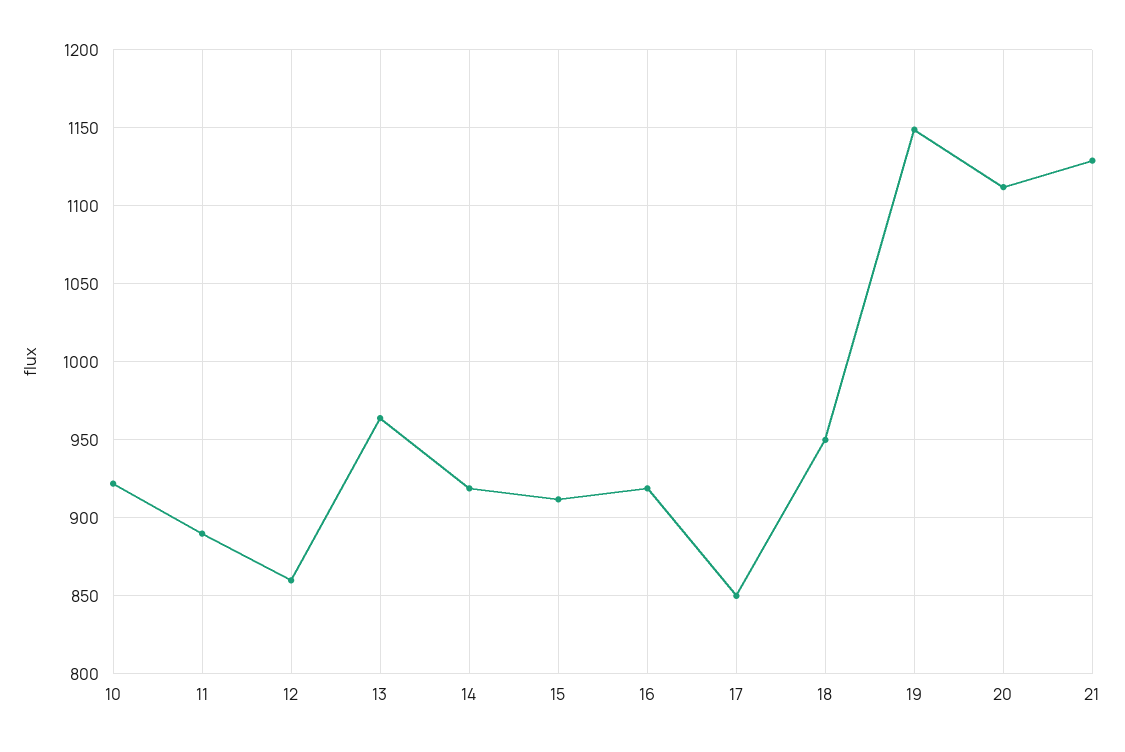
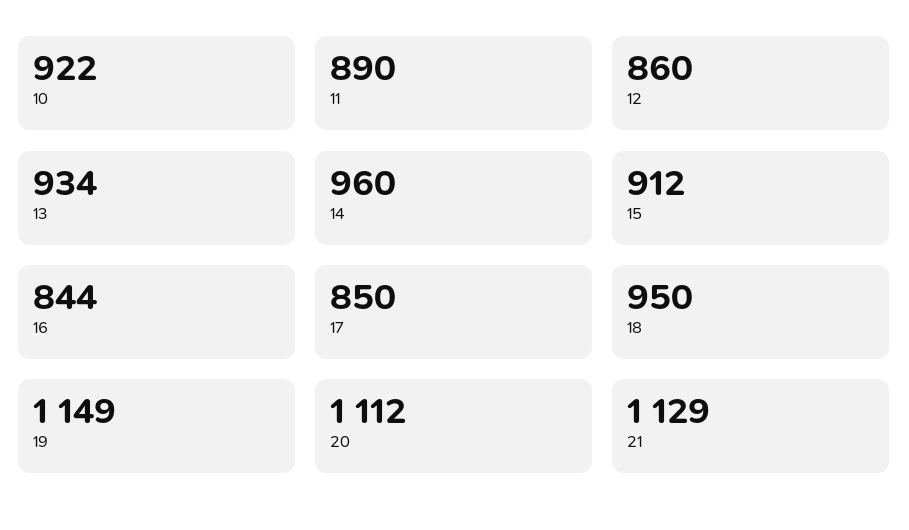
13: 965 -> 934
14: 920 -> 960
16: 920 -> 844

